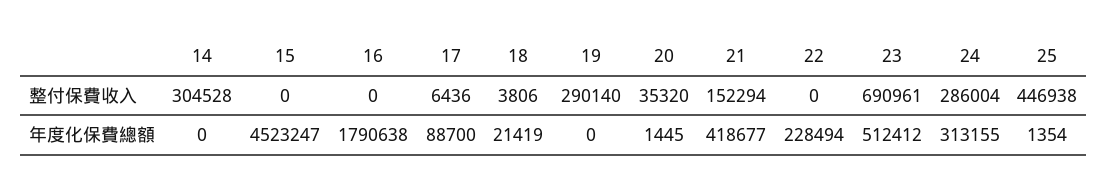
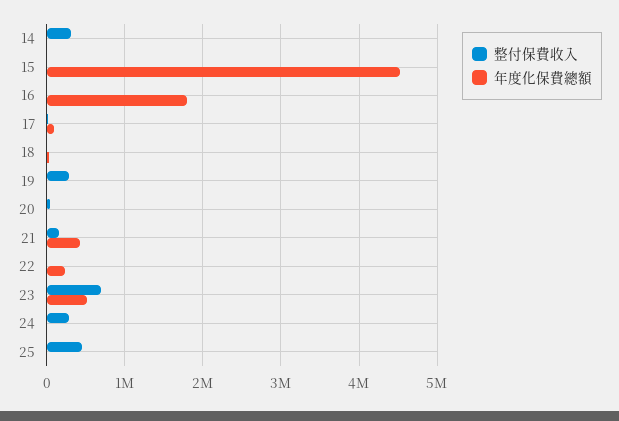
年度化保費總額, 24: 313155 -> 0

